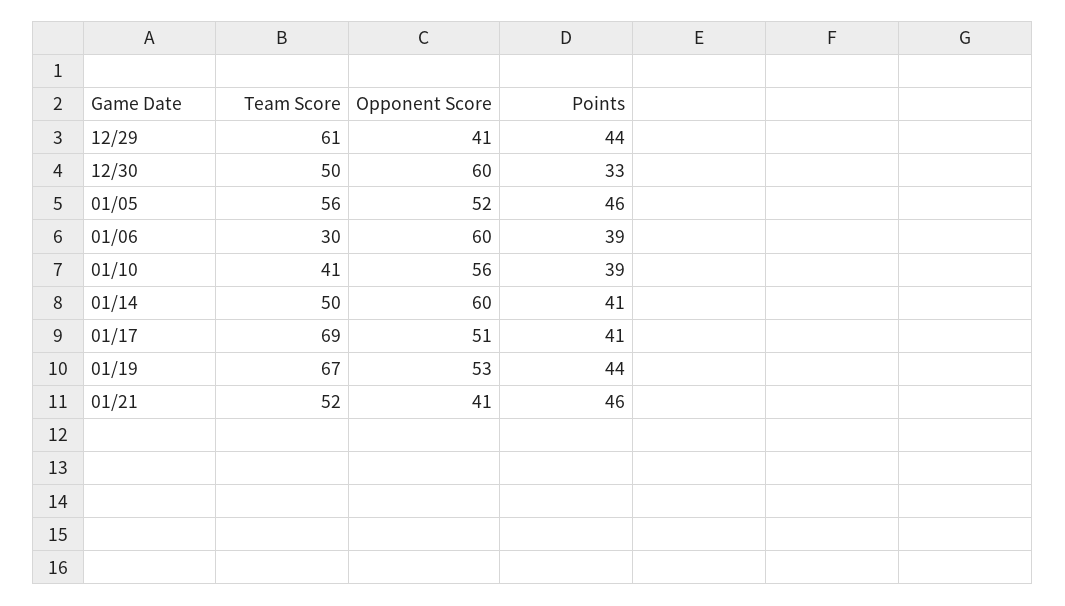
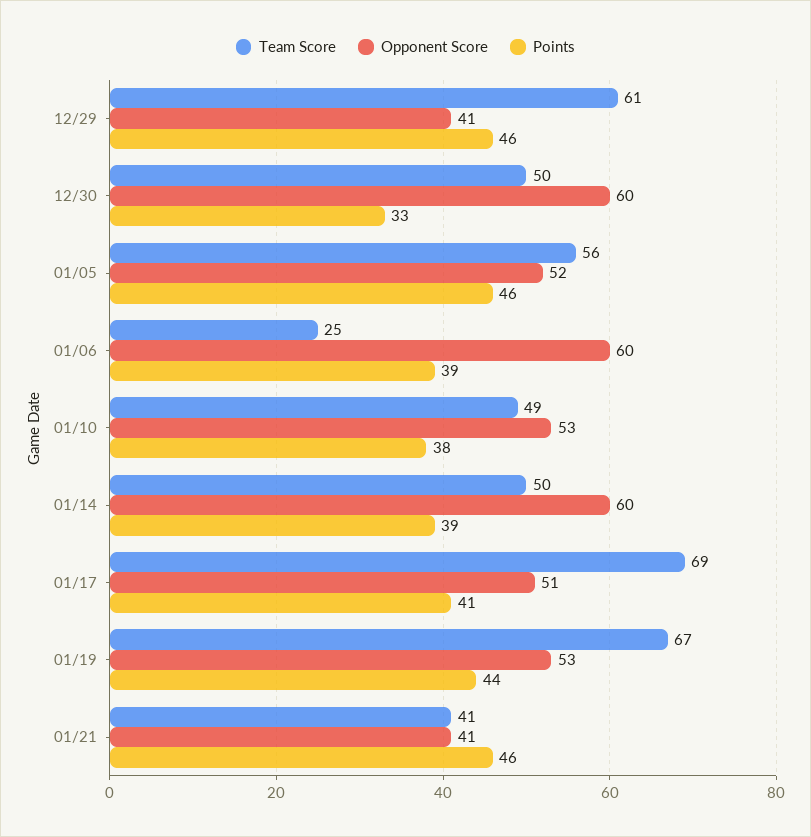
Points, 12/29: 44 -> 46
Team Score, 01/06: 30 -> 25
Team Score, 01/10: 41 -> 49
Opponent Score, 01/10: 56 -> 53
Points, 01/10: 39 -> 38
Points, 01/14: 41 -> 39
Team Score, 01/21: 52 -> 41

